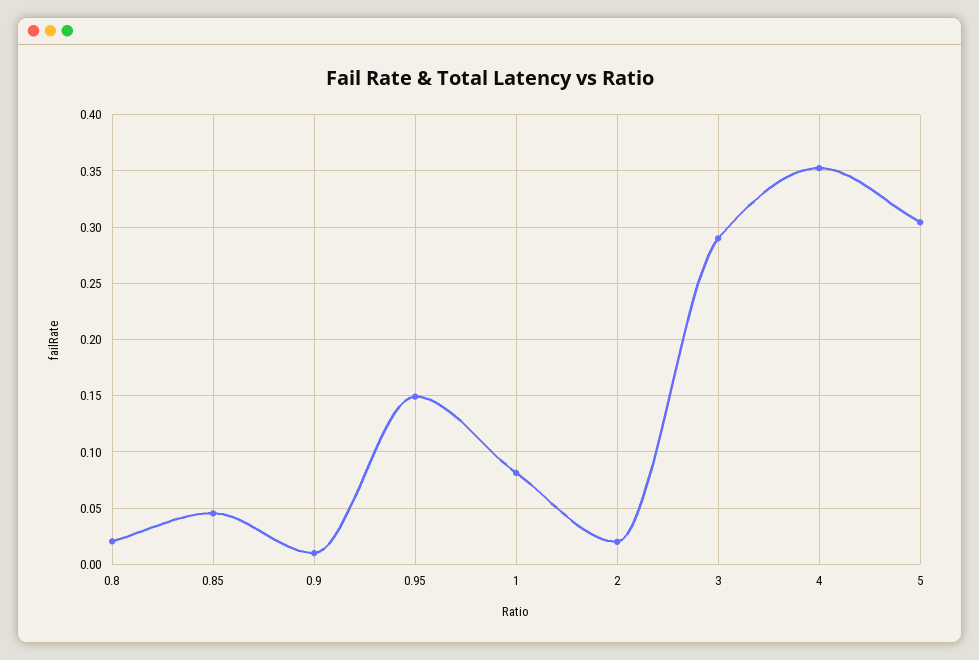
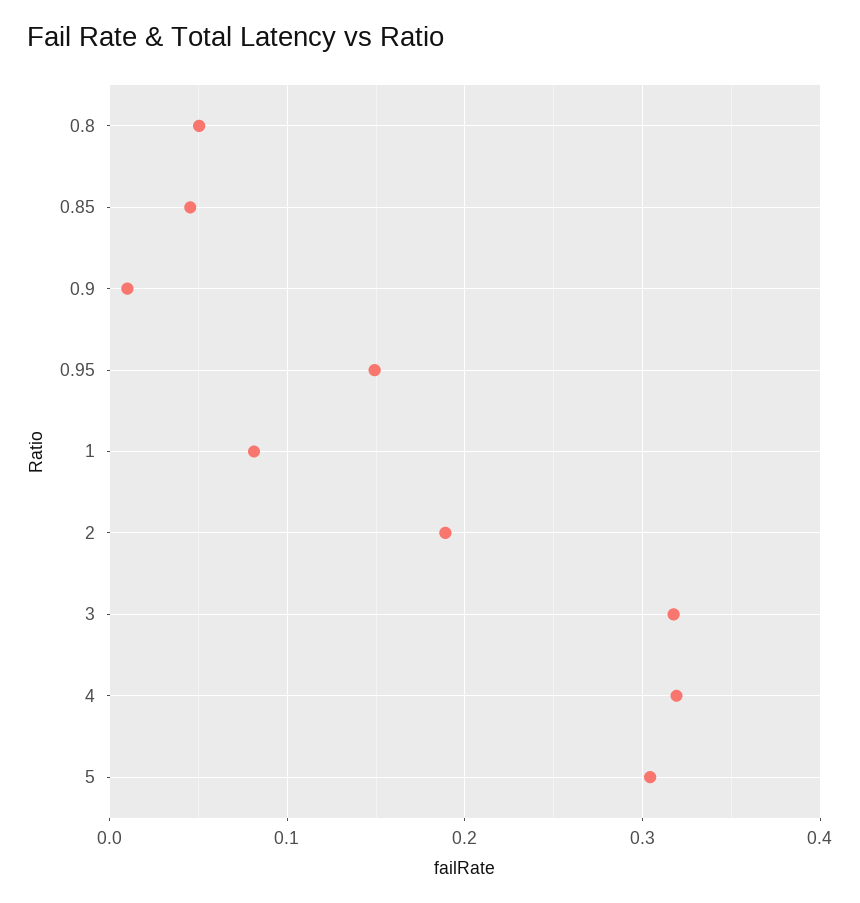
0.8: 0.02 -> 0.05
2: 0.02 -> 0.19
3: 0.29 -> 0.32
4: 0.35 -> 0.32

